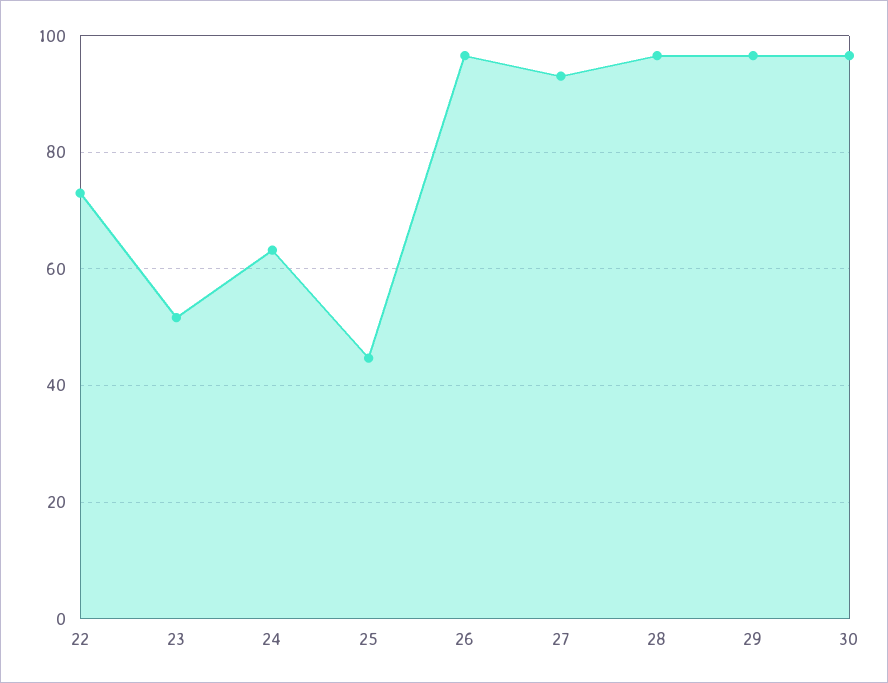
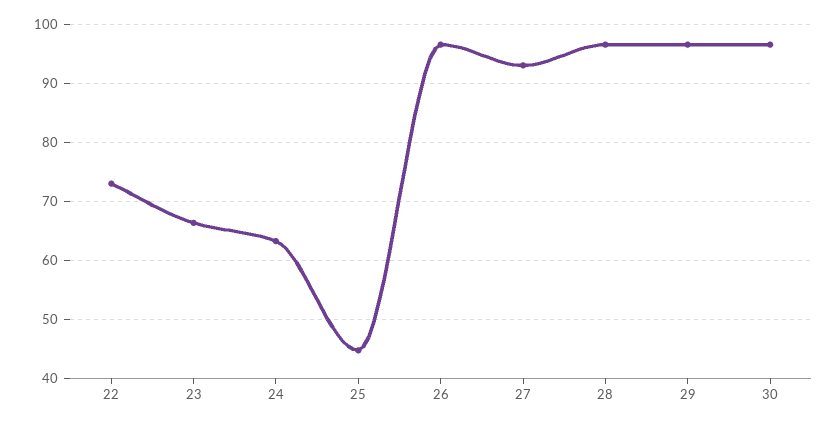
23: 52 -> 66

